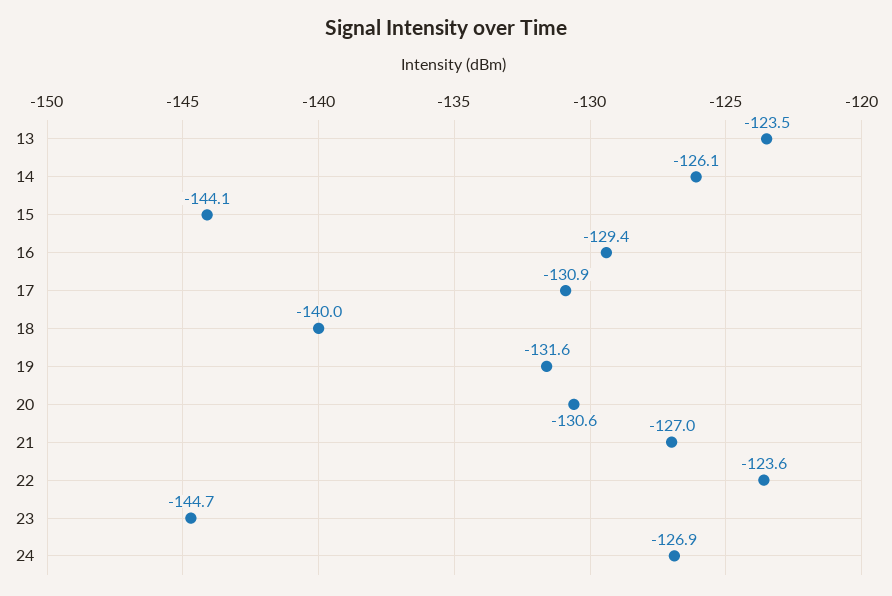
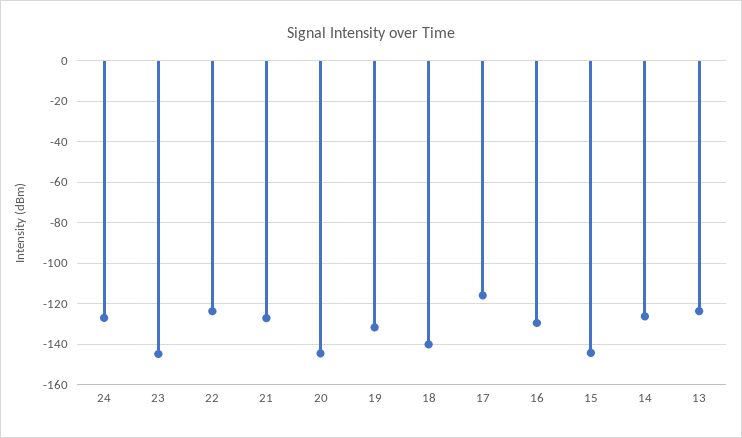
17: -130.9 -> -115
20: -130.6 -> -145

